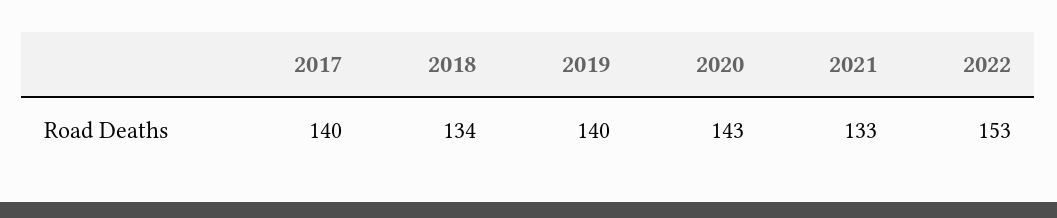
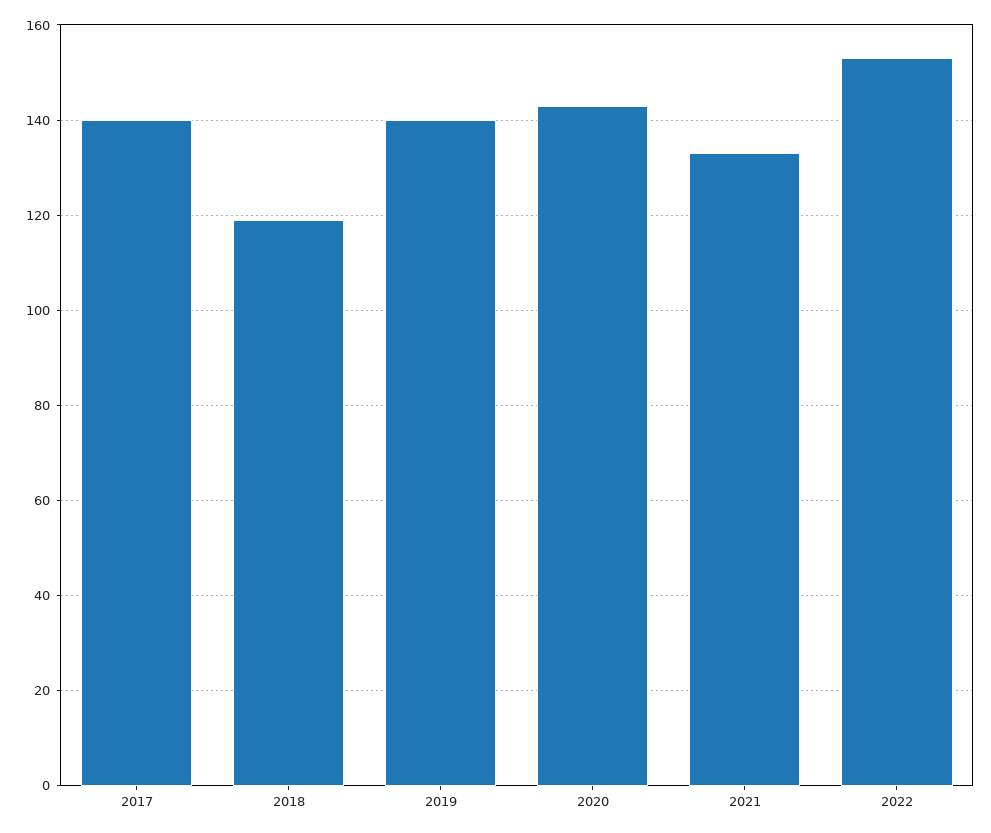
2018: 134 -> 120

